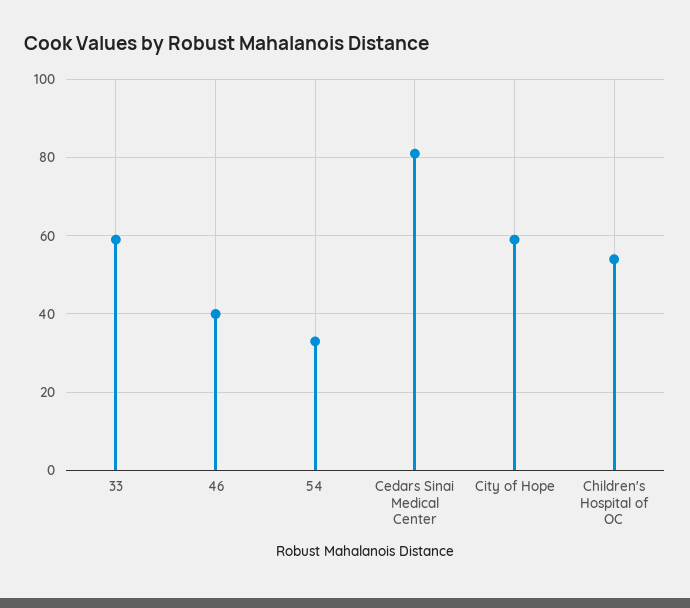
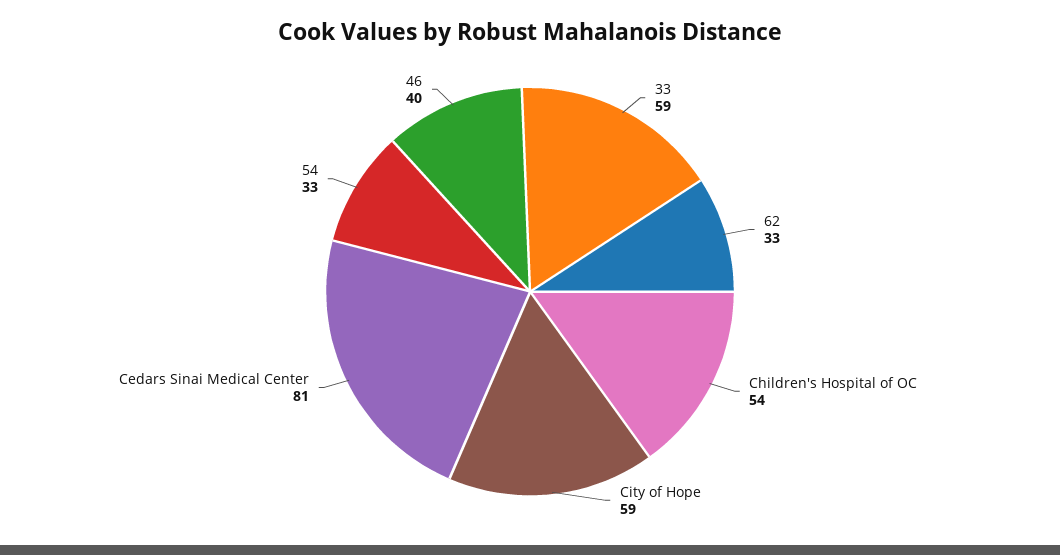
62: none -> 33

